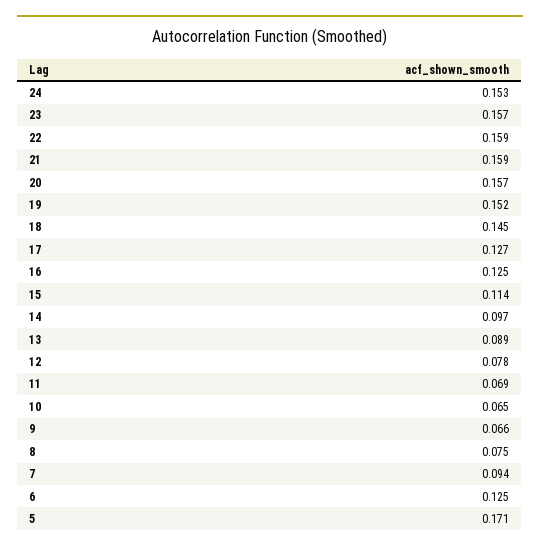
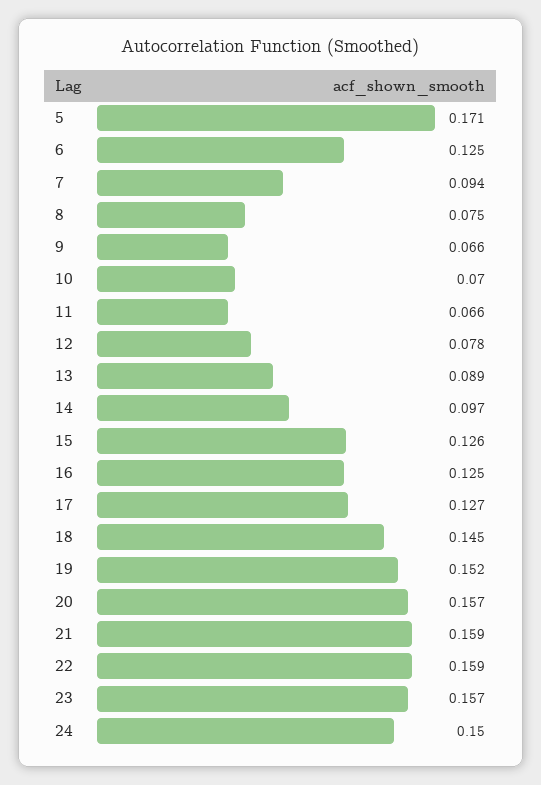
24: 0.153 -> 0.15
15: 0.114 -> 0.126
11: 0.069 -> 0.066
10: 0.065 -> 0.07

